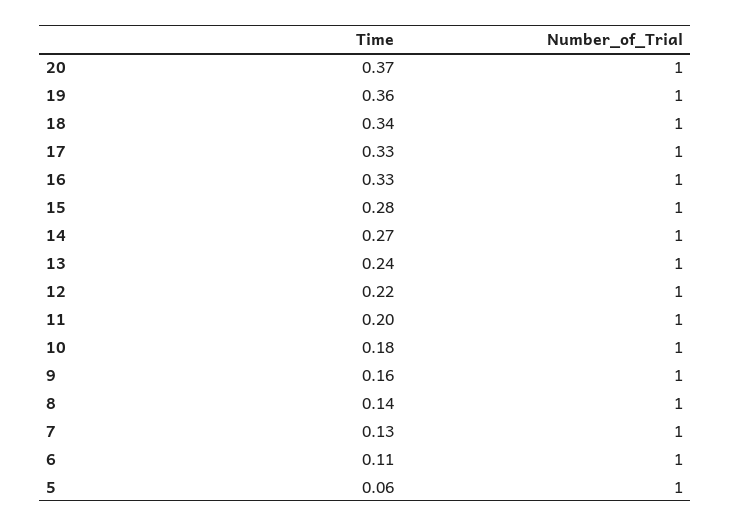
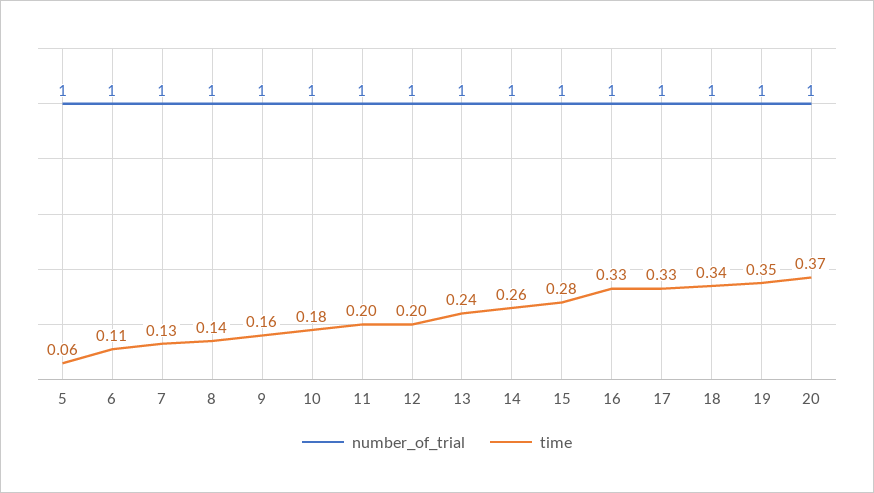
Time, 19: 0.36 -> 0.35
Time, 14: 0.27 -> 0.26
Time, 12: 0.22 -> 0.2

